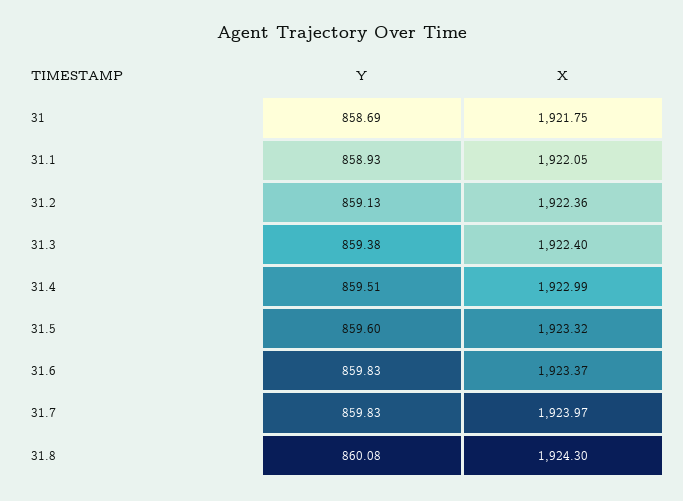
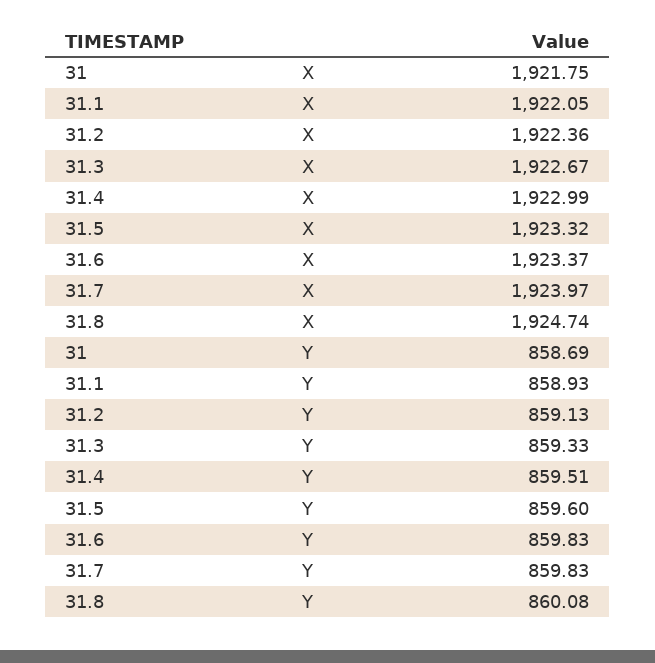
Y, 31.3: 859.38 -> 859.33
X, 31.3: 1922.4 -> 1922.67
X, 31.8: 1924.3 -> 1924.74

